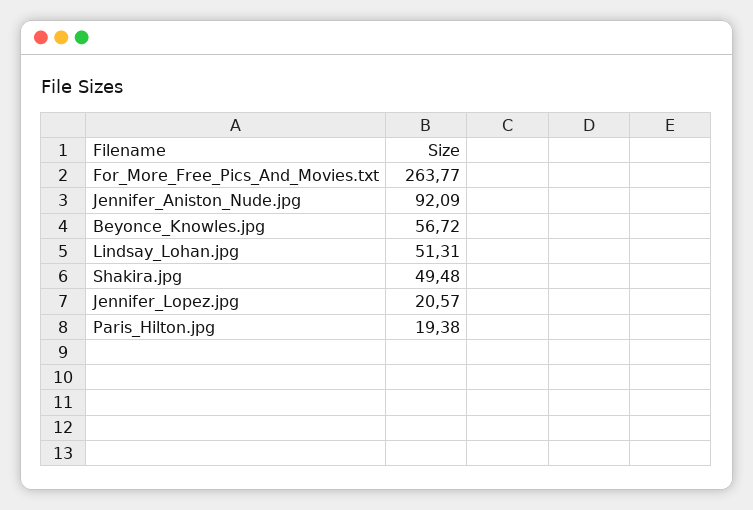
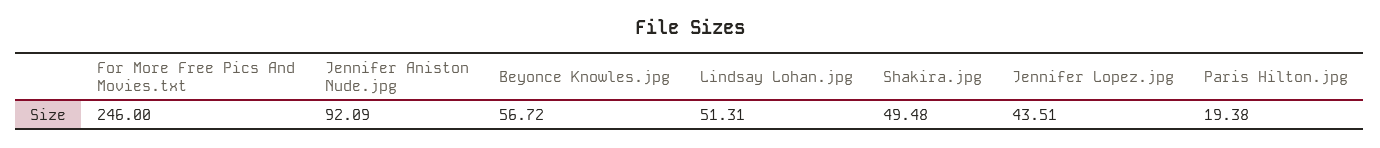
For_More_Free_Pics_And_Movies.txt: 263.77 -> 246
Jennifer_Lopez.jpg: 20.57 -> 43.51

